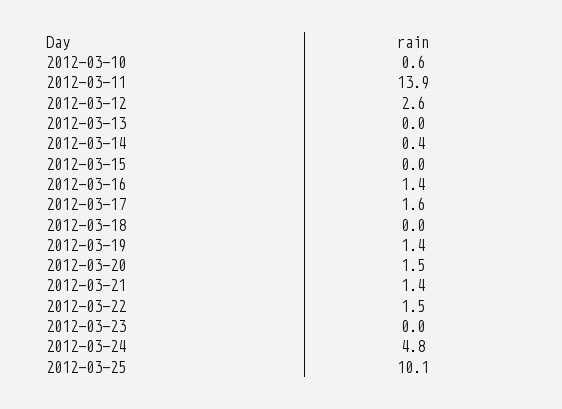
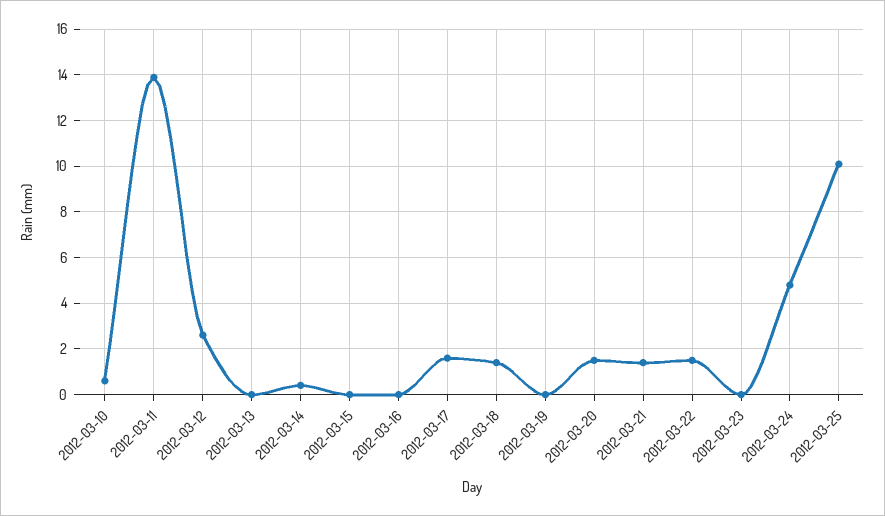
2012-03-16: 1.4 -> 0
2012-03-18: 0 -> 1.5
2012-03-19: 1.4 -> 0

